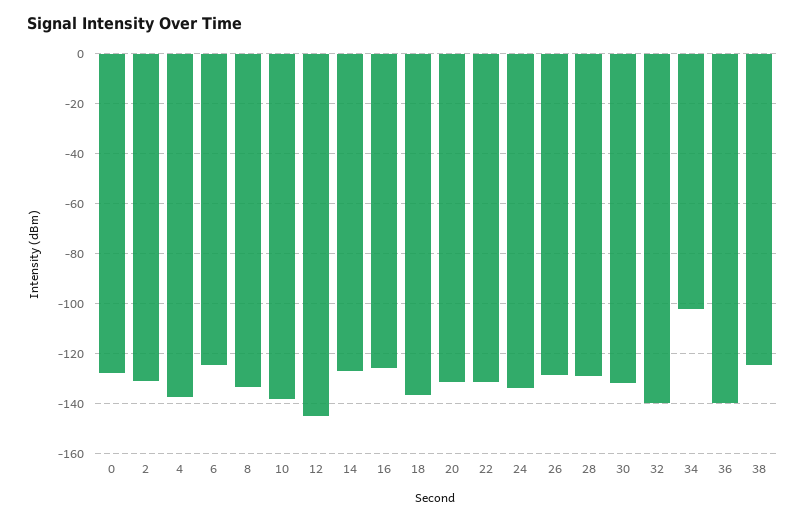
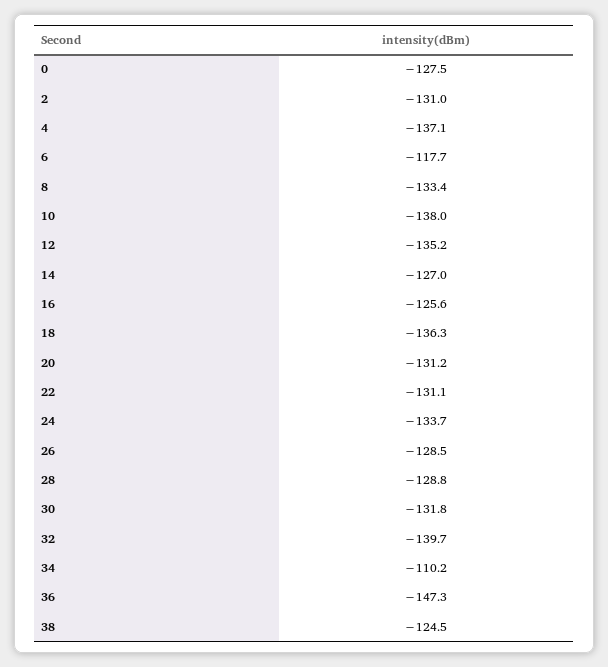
6: -125 -> -117.7
12: -145 -> -135.2
34: -102.5 -> -110.2
36: -140 -> -147.3

